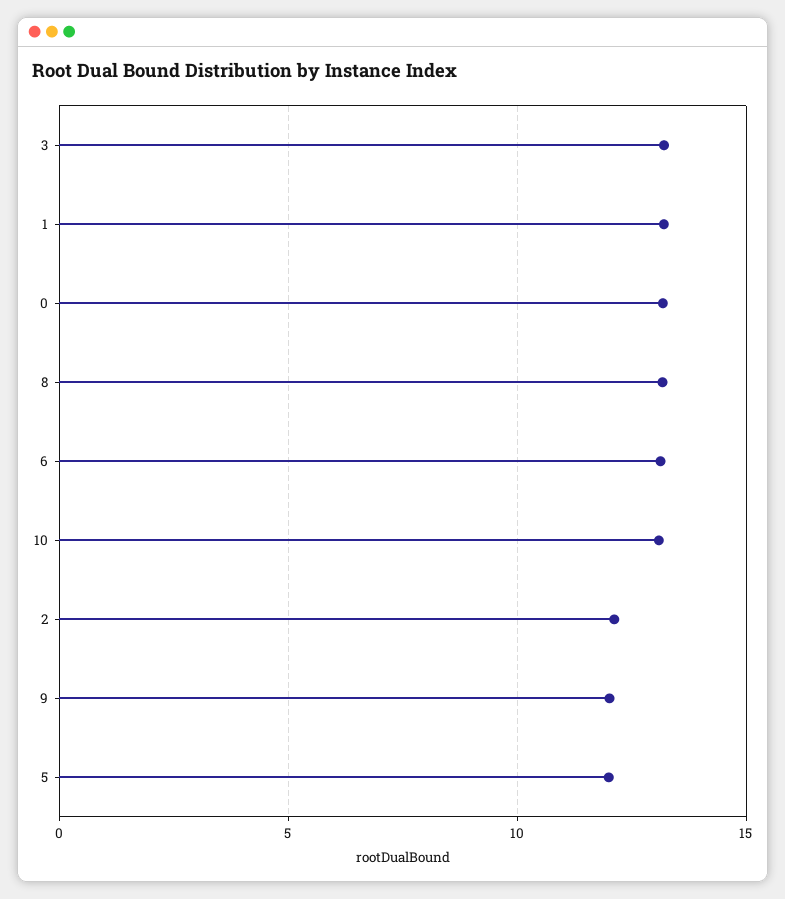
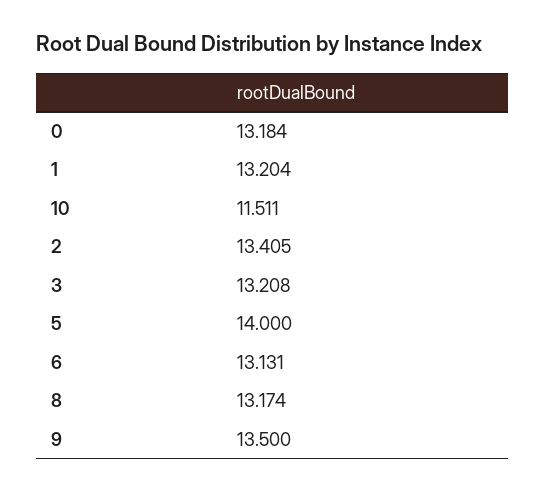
10: 13 -> 11.511
2: 12 -> 13.405
9: 12 -> 13.5
5: 12 -> 14

